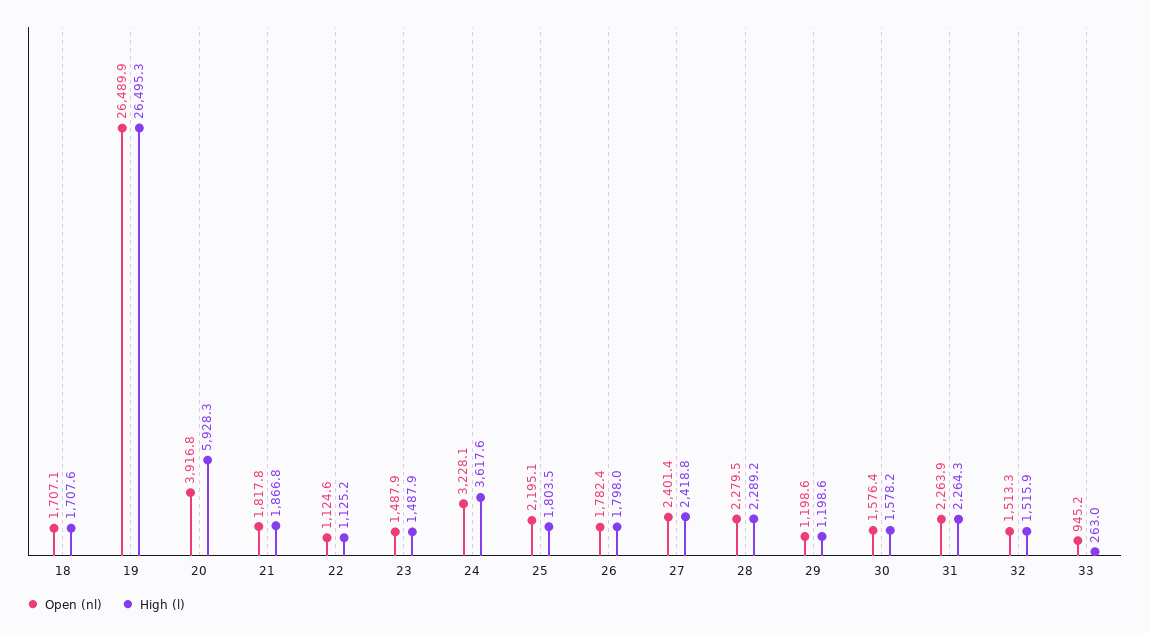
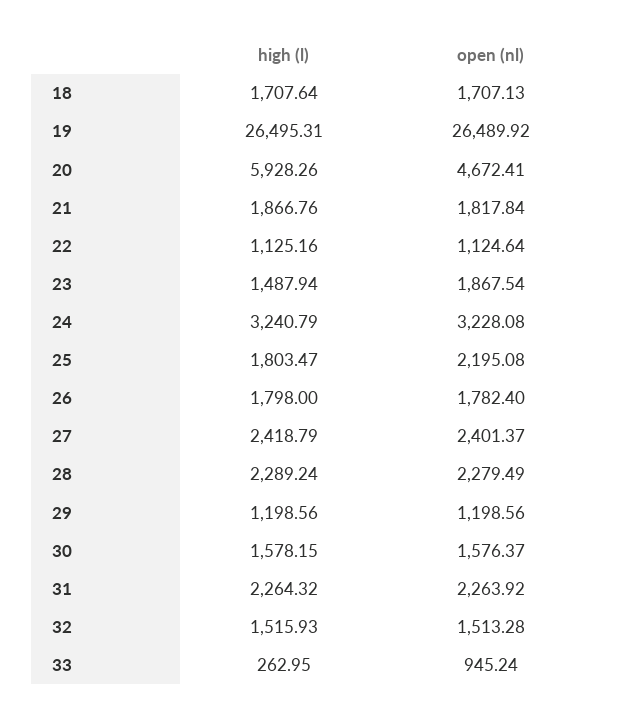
Open (nl), 20: 3916.8 -> 4672.41
Open (nl), 23: 1487.9 -> 1867.54
High (l), 24: 3617.6 -> 3240.79

